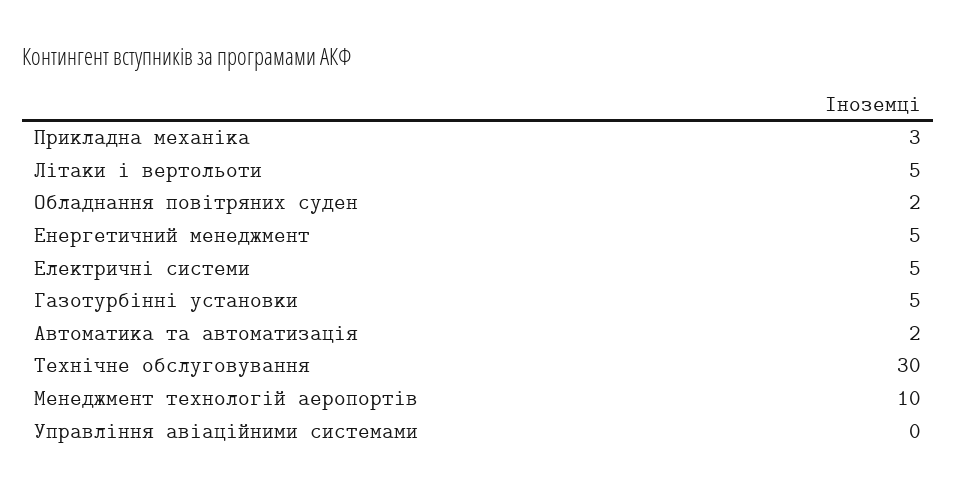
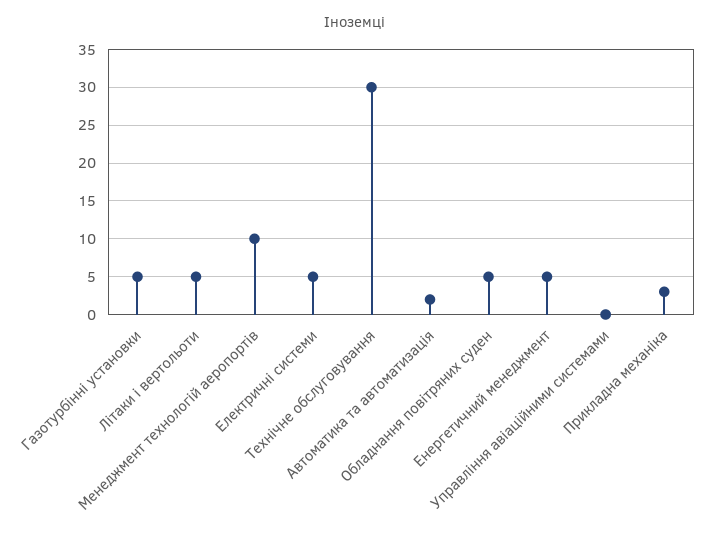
Обладнання повітряних суден: 2 -> 5

